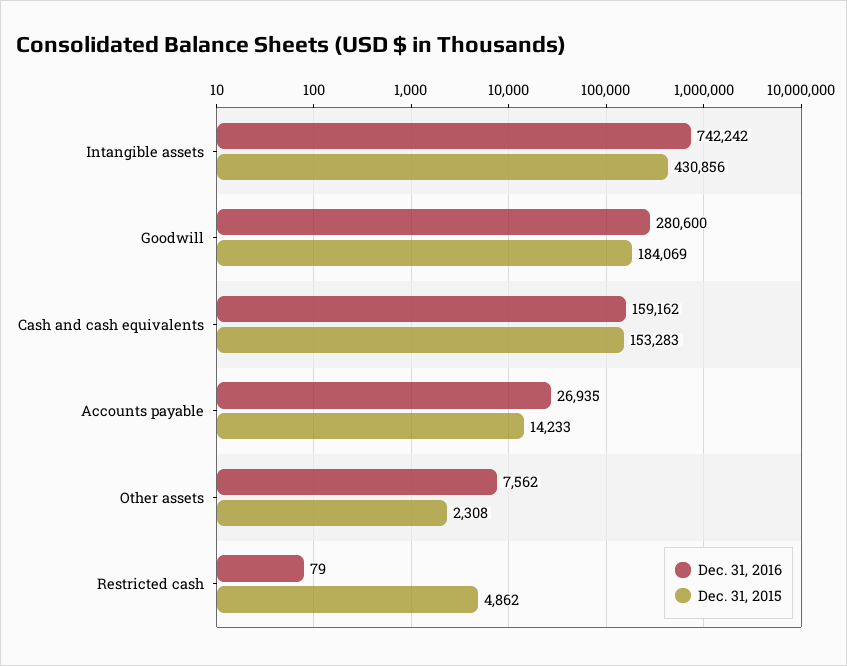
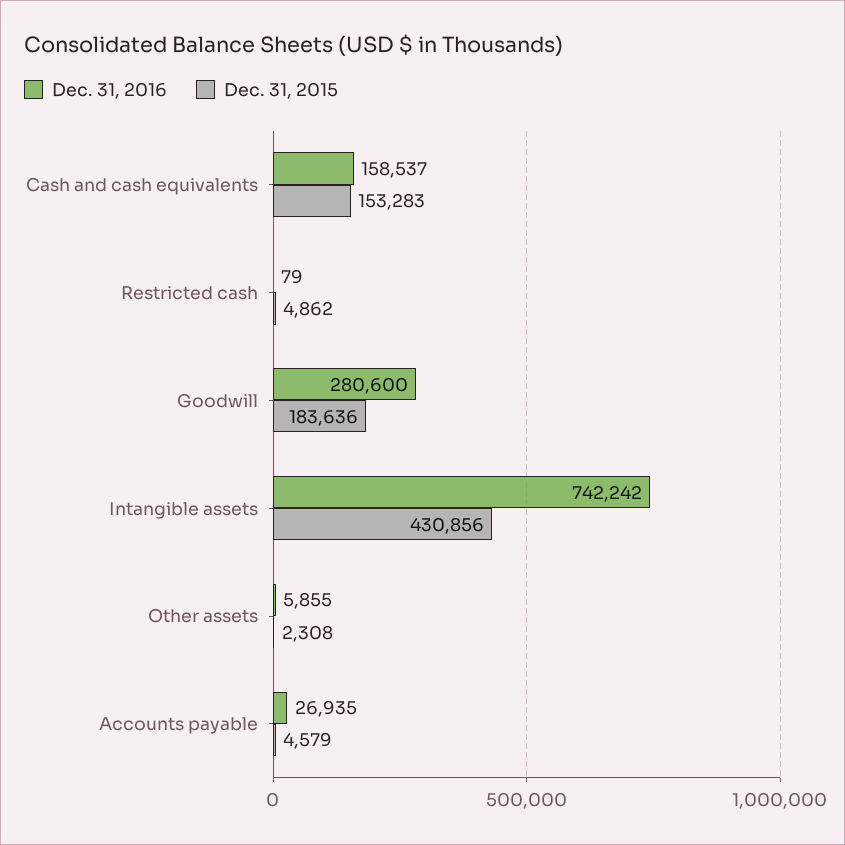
Dec. 31, 2015, Goodwill: 184069 -> 183636
Dec. 31, 2016, Cash and cash equivalents: 159162 -> 158537
Dec. 31, 2015, Accounts payable: 14233 -> 4579
Dec. 31, 2016, Other assets: 7562 -> 5855

